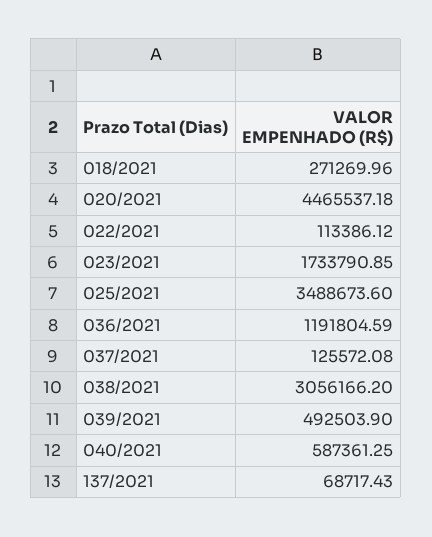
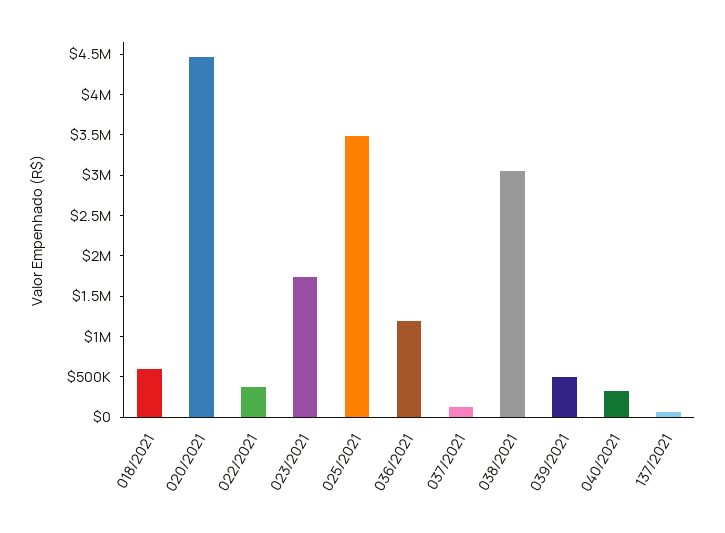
018/2021: 271269.96 -> 600000
022/2021: 113386.12 -> 400000
040/2021: 587361.25 -> 300000

